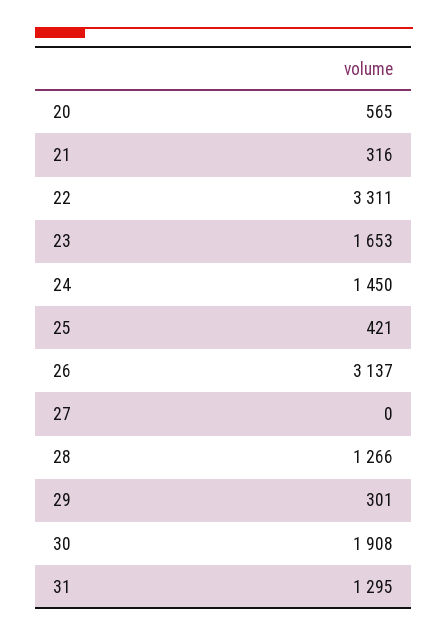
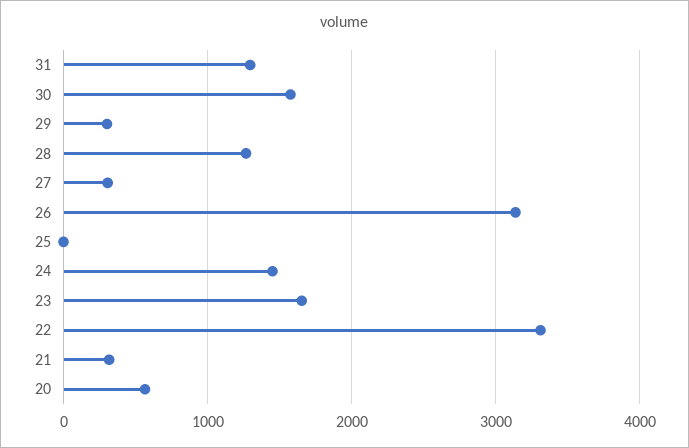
25: 421 -> 0
27: 0 -> 300
30: 1908 -> 1600

